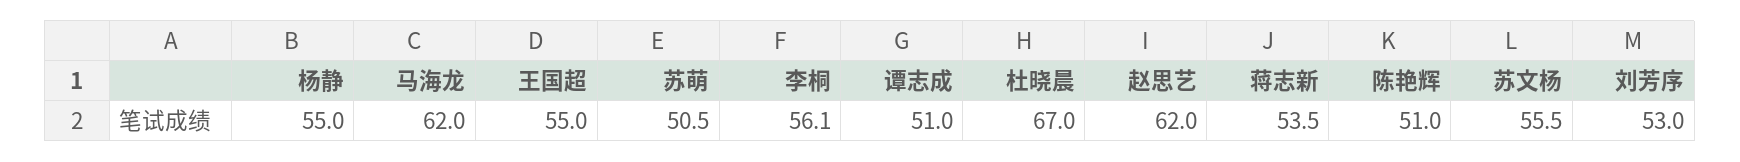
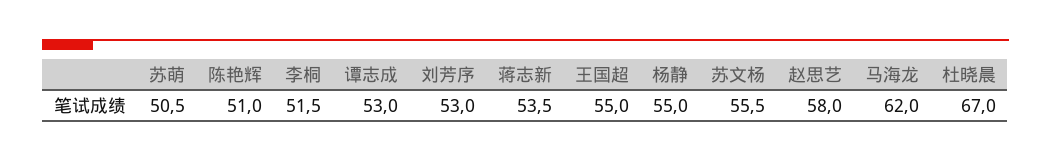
李桐: 56.1 -> 51.5
谭志成: 51 -> 53
赵思艺: 62 -> 58

